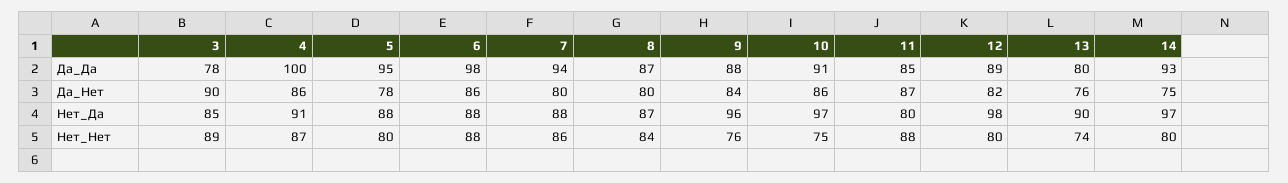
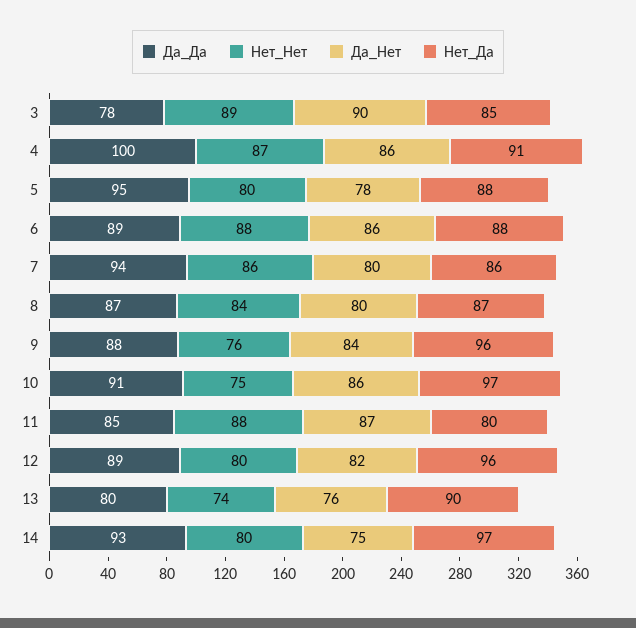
Да_Да, 6: 98 -> 89
Нет_Да, 7: 88 -> 86
Нет_Да, 12: 98 -> 96

